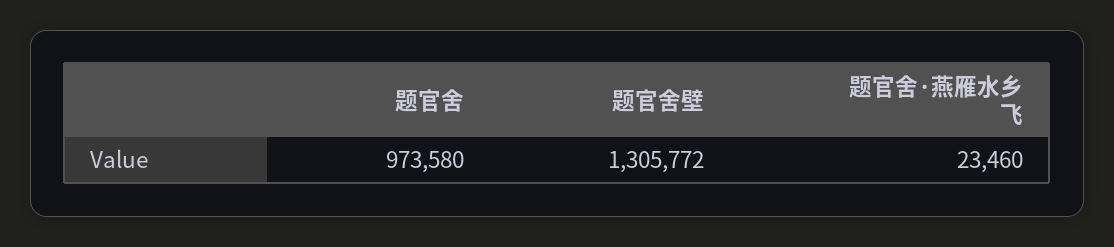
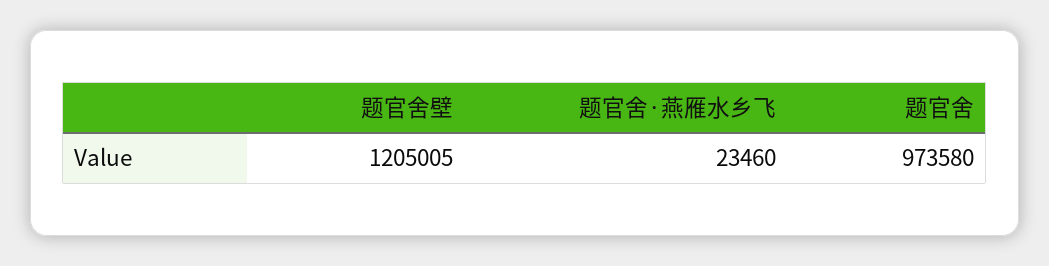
题官舍壁: 1305772 -> 1205005

